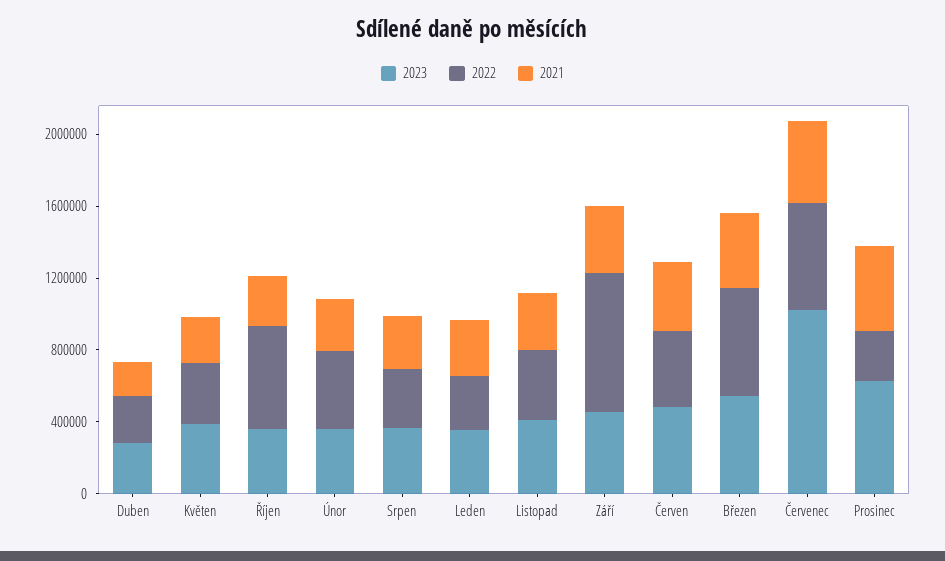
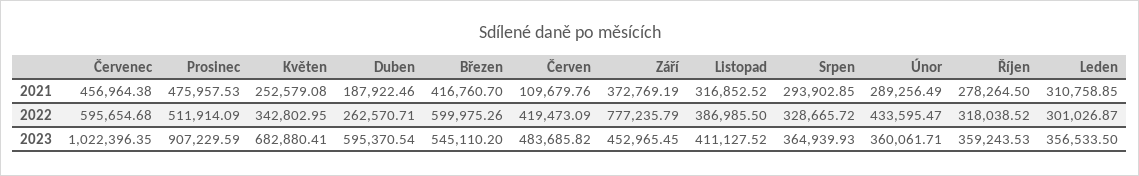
2023, Duben: 300000 -> 595370.54
2023, Květen: 400000 -> 682880.41
2022, Říjen: 600000 -> 318038.52
2021, Červen: 400000 -> 109679.76
2023, Prosinec: 600000 -> 907229.59
2022, Prosinec: 300000 -> 511914.09

